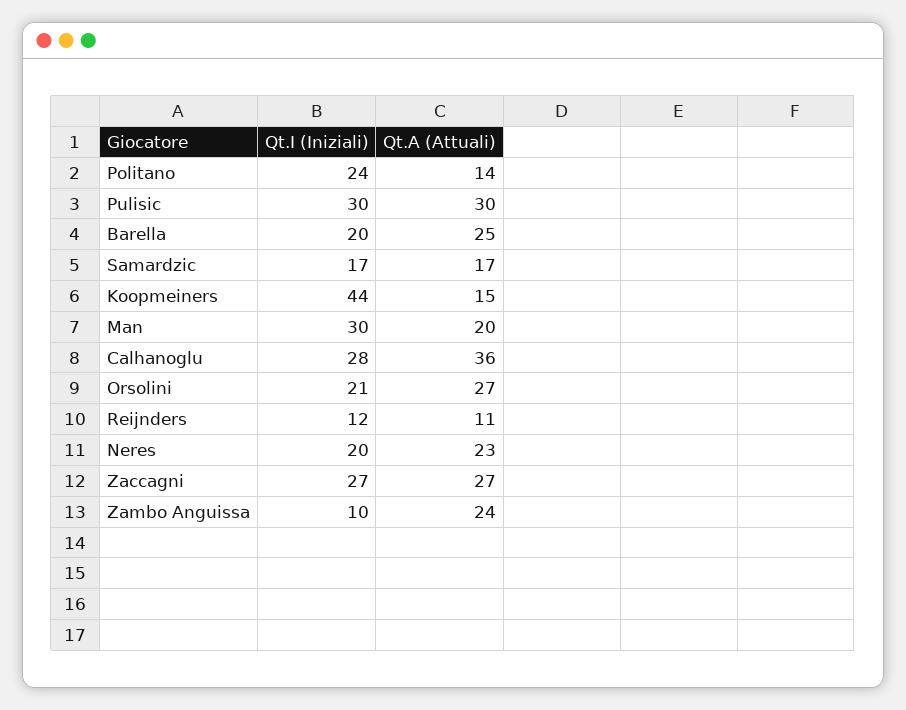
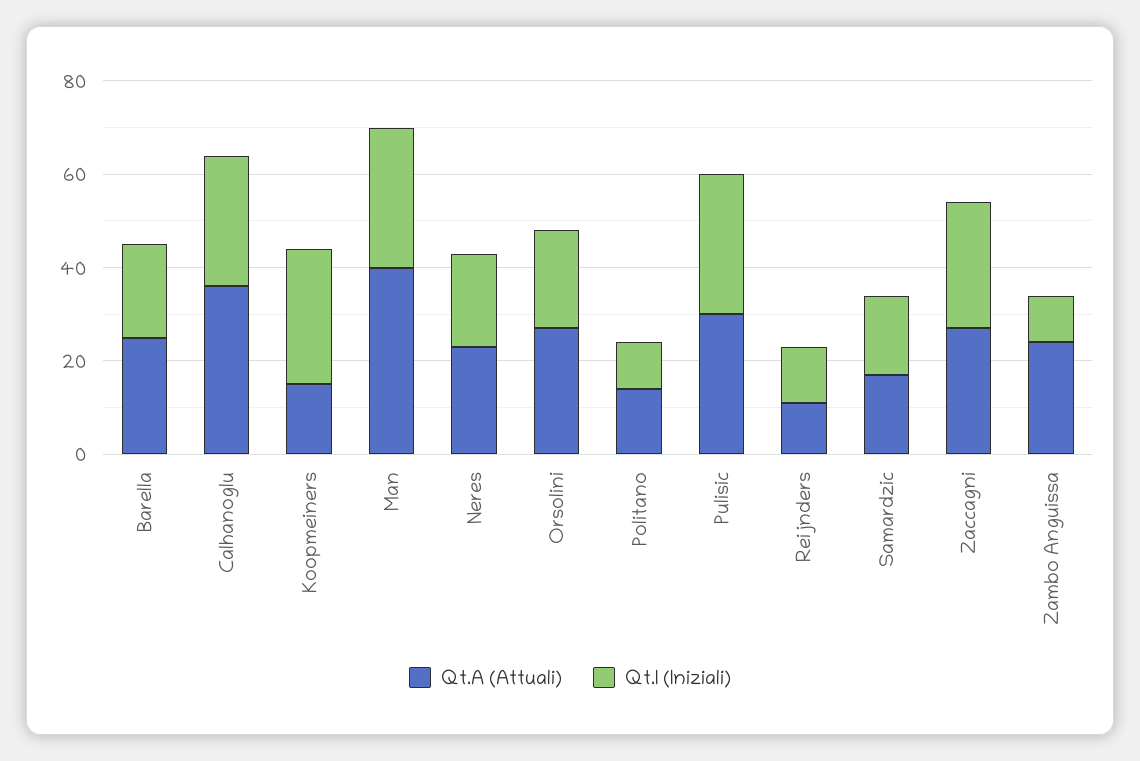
Qt.I (Iniziali), Politano: 24 -> 10
Qt.I (Iniziali), Koopmeiners: 44 -> 30
Qt.A (Attuali), Man: 20 -> 40

